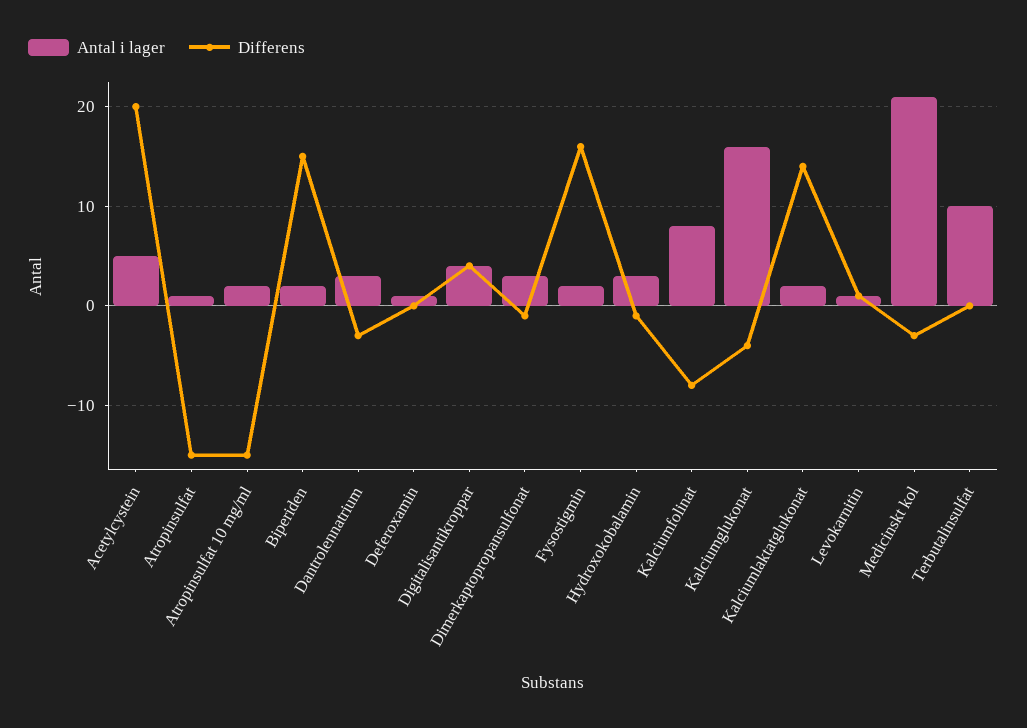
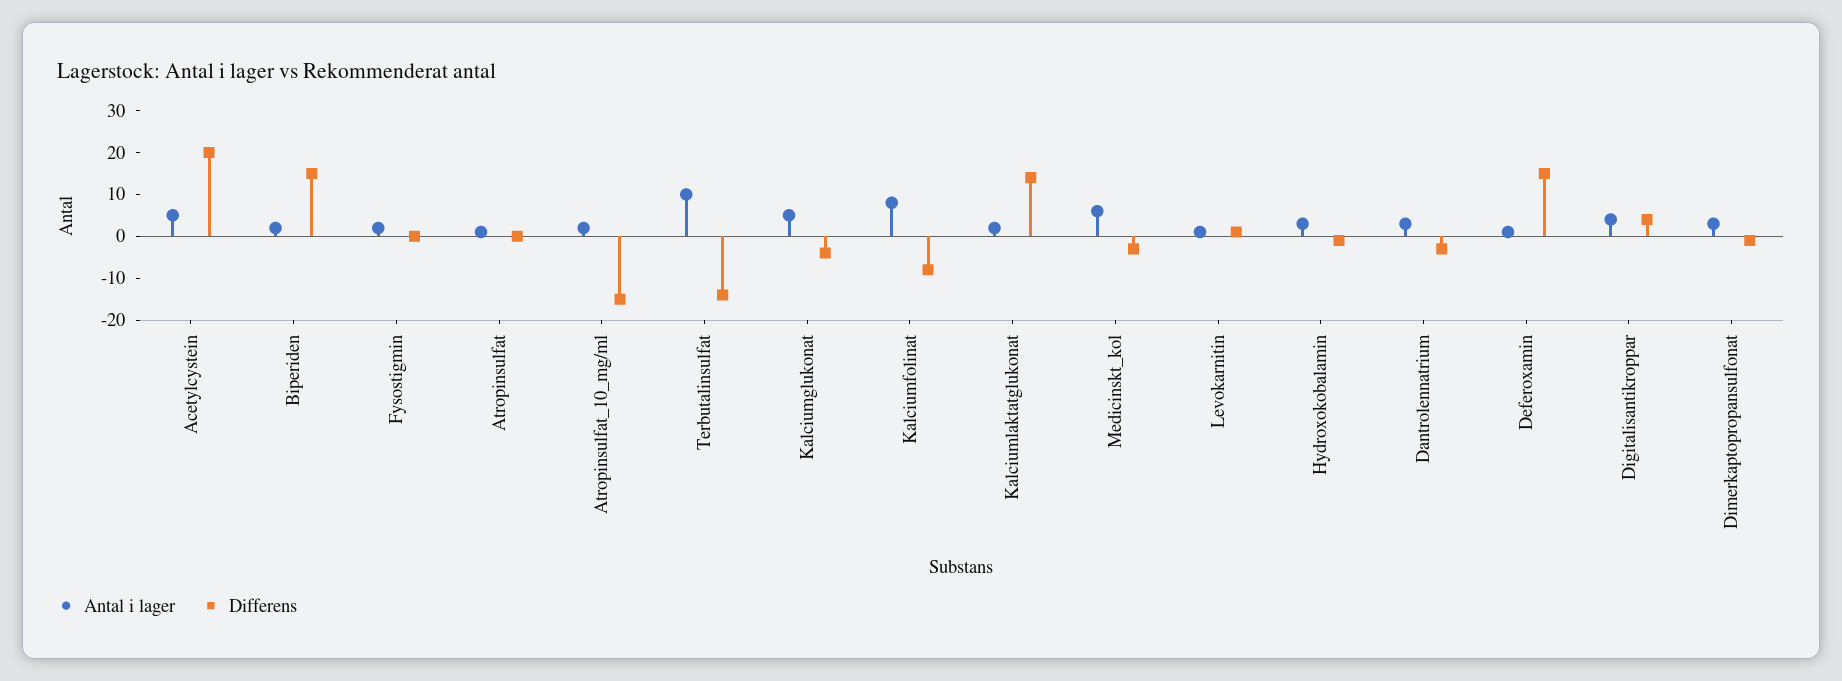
Differens, Atropinsulfat: -15 -> 0
Differens, Deferoxamin: 0 -> 15
Differens, Fysostigmin: 16 -> 0
Antal i lager, Kalciumglukonat: 16 -> 5
Antal i lager, Medicinskt kol: 21 -> 5
Differens, Terbutalinsulfat: 0 -> -15

